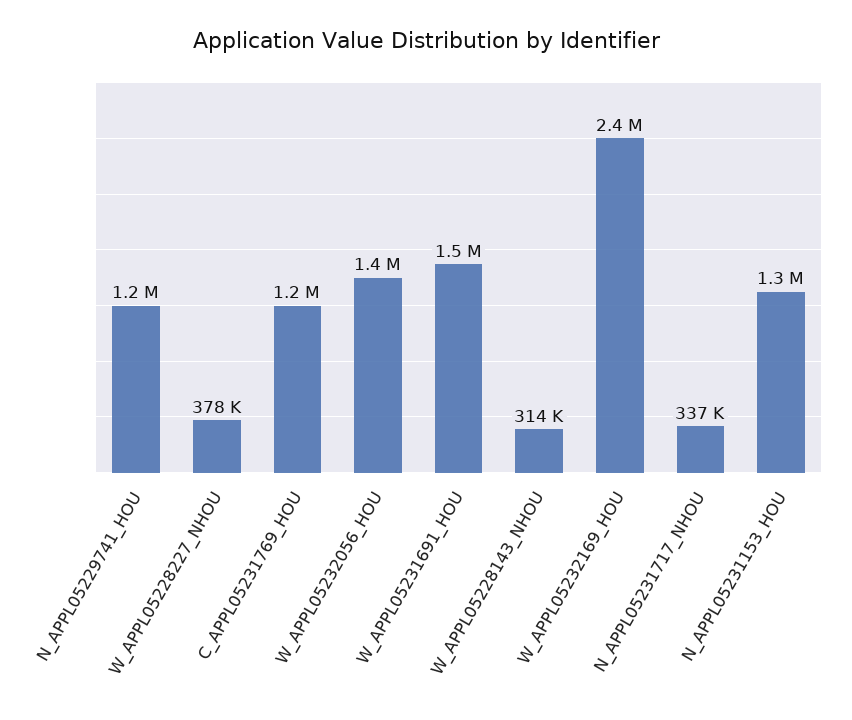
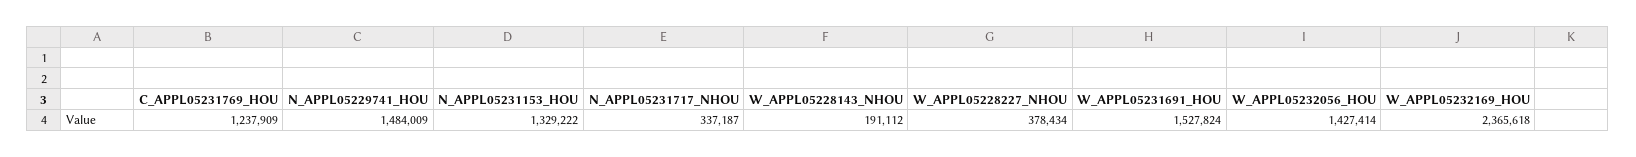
N_APPL05229741_HOU: 1200000 -> 1484009
W_APPL05228143_NHOU: 314000 -> 191112

